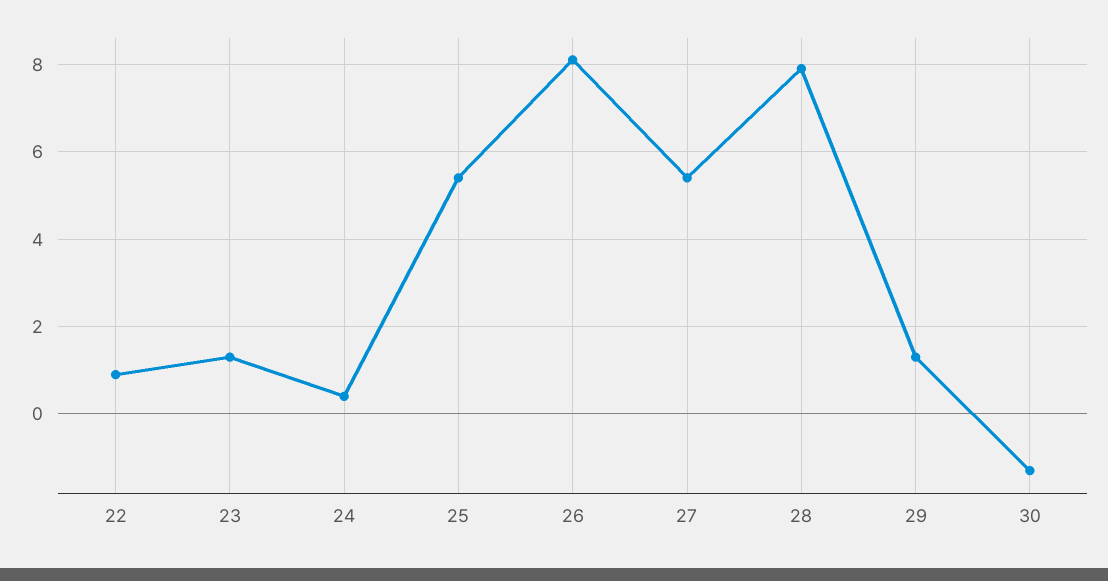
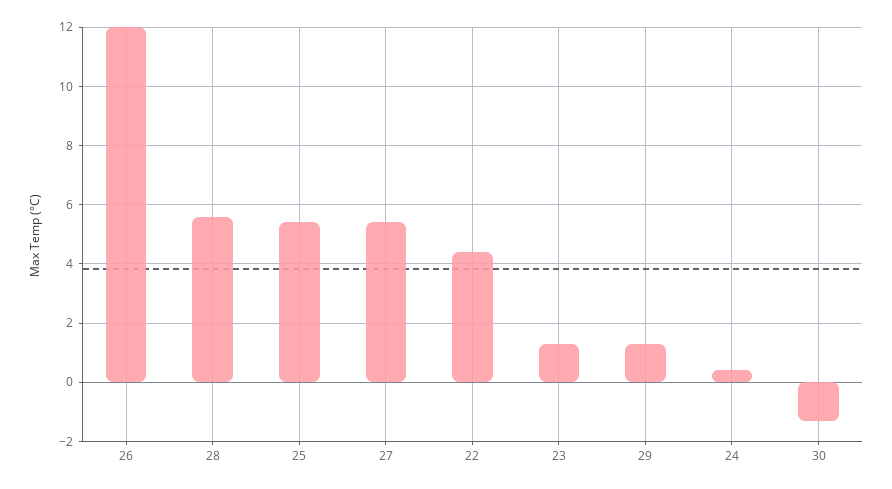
22: 1 -> 4.5
26: 8 -> 12
28: 8 -> 5.5

